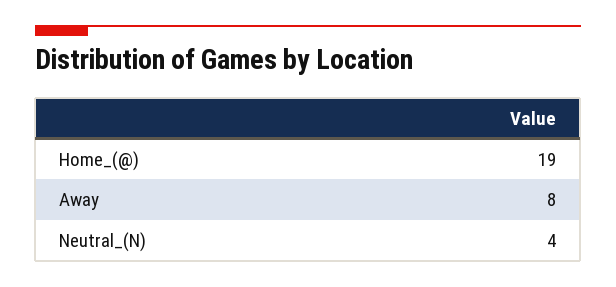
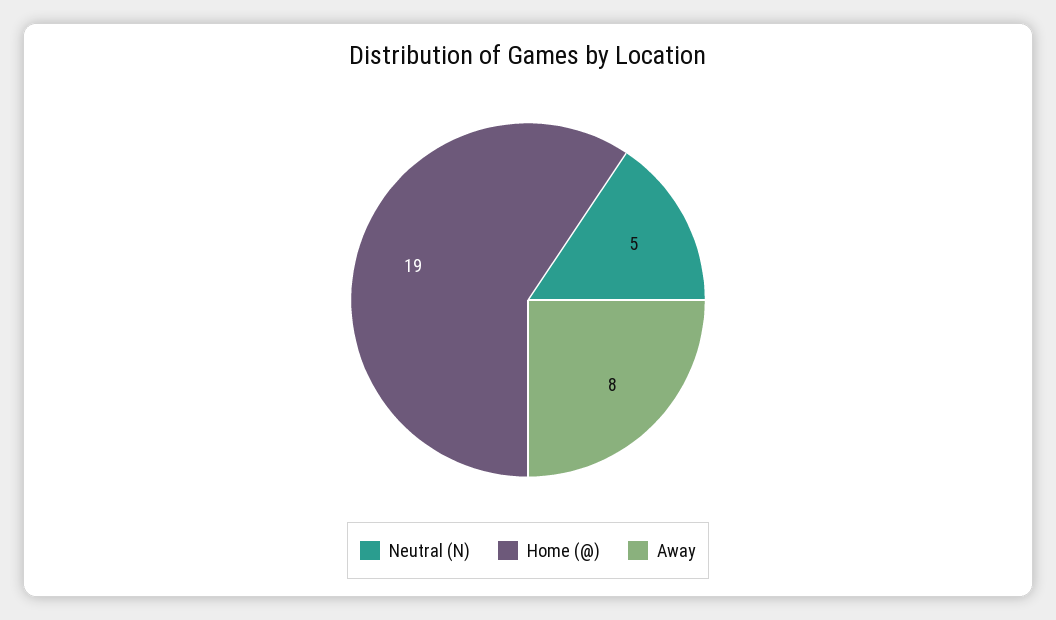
Neutral_(N): 4 -> 5

